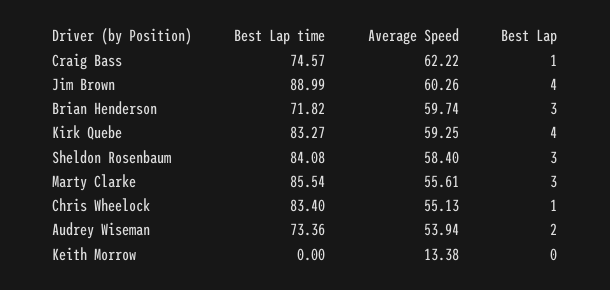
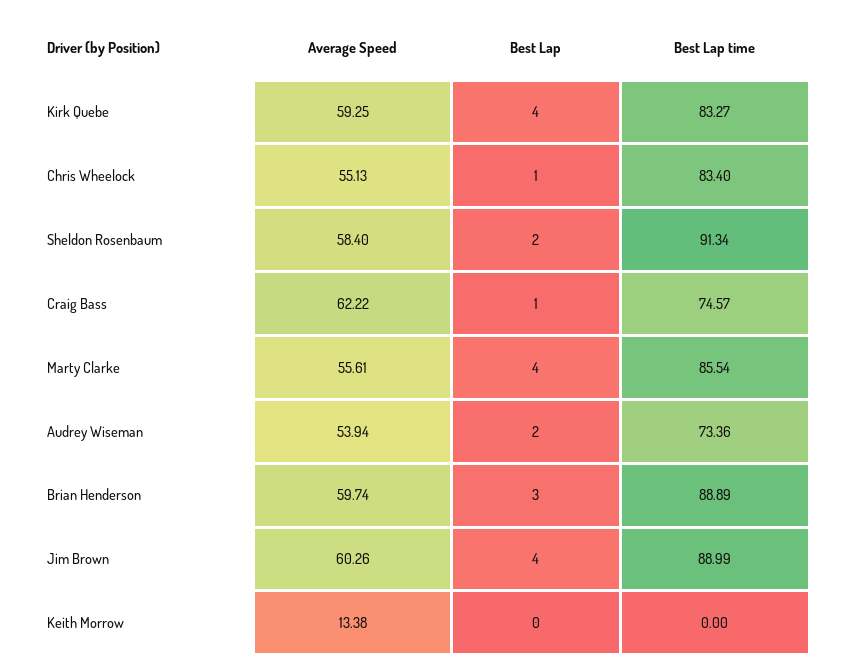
Best Lap time, Brian Henderson: 71.82 -> 88.89
Best Lap time, Sheldon Rosenbaum: 84.08 -> 91.34
Best Lap, Sheldon Rosenbaum: 3 -> 2
Best Lap, Marty Clarke: 3 -> 4

